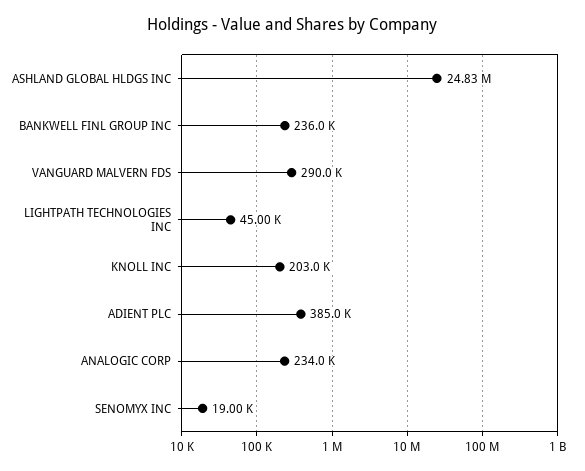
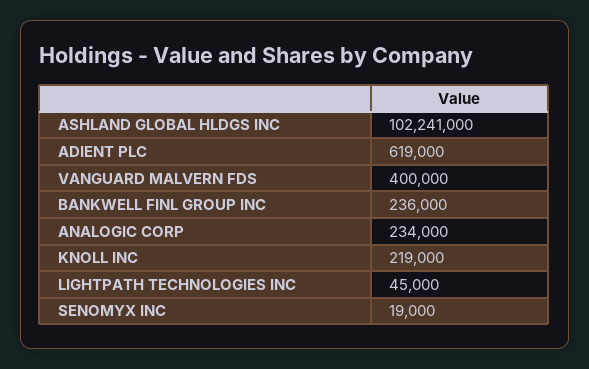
ASHLAND GLOBAL HLDGS INC: 24830000 -> 102241000
VANGUARD MALVERN FDS: 290000 -> 400000
KNOLL INC: 203000 -> 219000
ADIENT PLC: 385000 -> 619000

